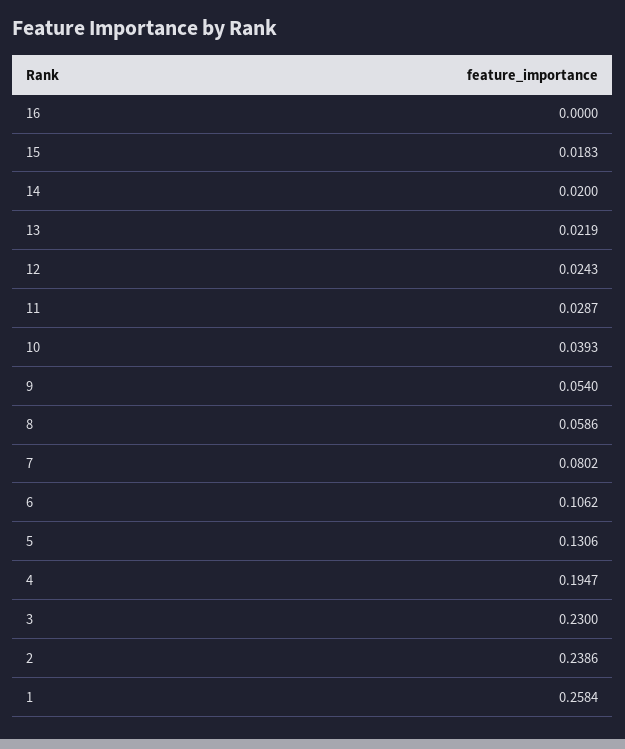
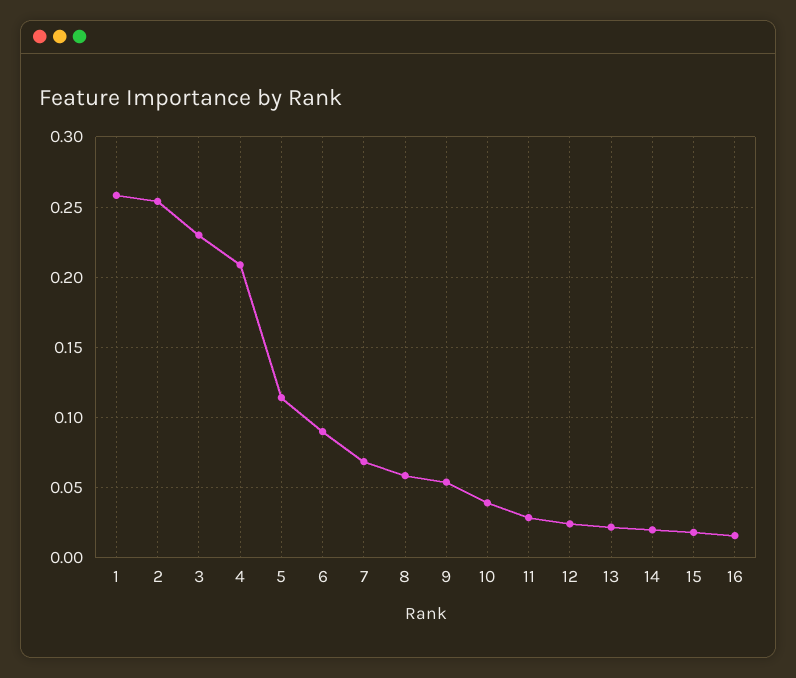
16: 0 -> 0.015
7: 0.0802 -> 0.07
6: 0.1062 -> 0.09
5: 0.1306 -> 0.115
4: 0.1947 -> 0.21
2: 0.2386 -> 0.255

